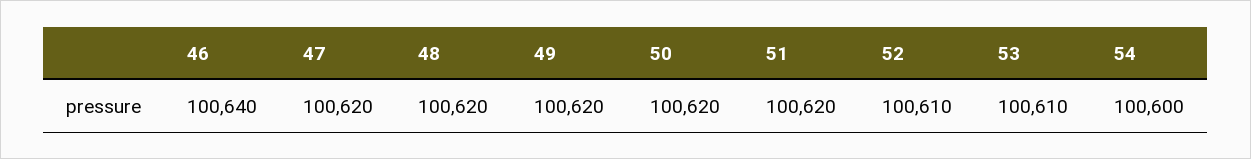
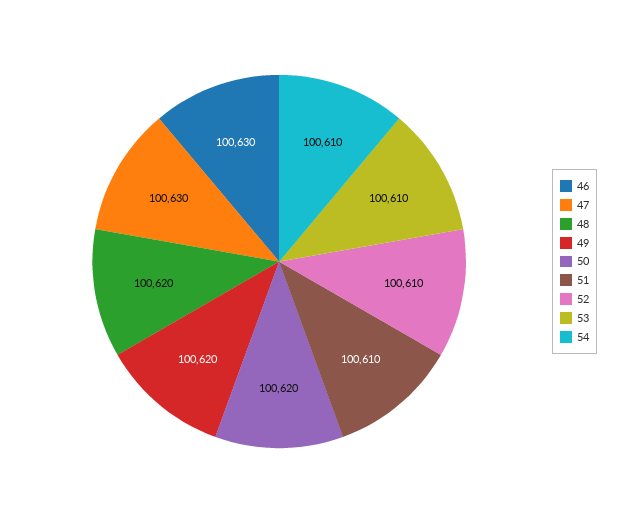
46: 100640 -> 100630
47: 100620 -> 100630
51: 100620 -> 100610
54: 100600 -> 100610

